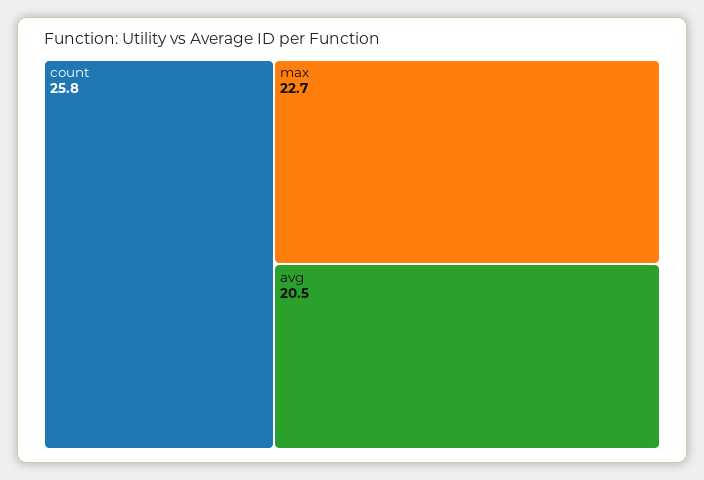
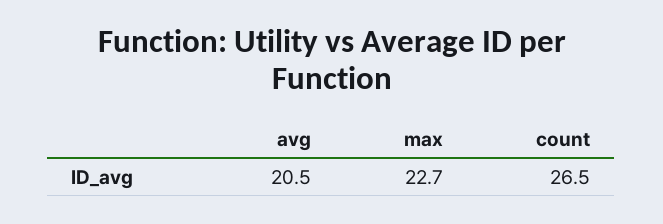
count: 25.8 -> 26.5

